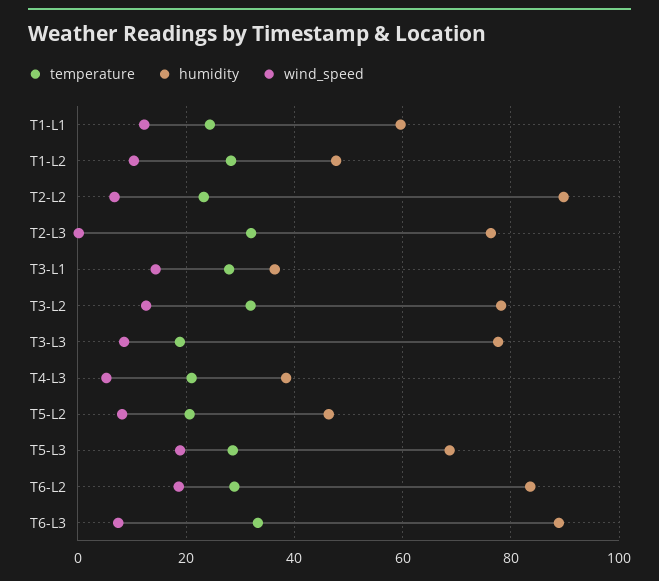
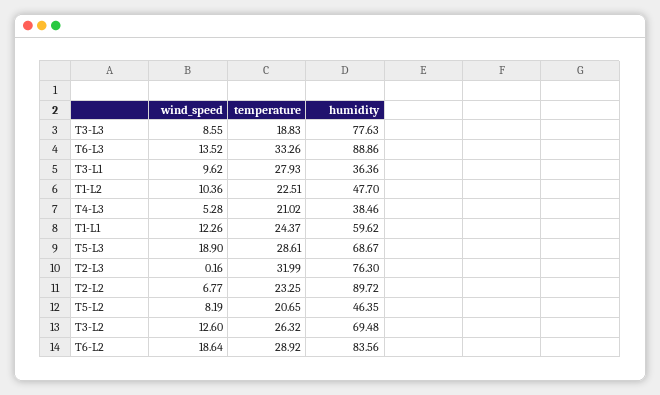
temperature, T1-L2: 28 -> 22.51
wind_speed, T3-L1: 14 -> 9.62
temperature, T3-L2: 32 -> 26.32
humidity, T3-L2: 78 -> 69.48
wind_speed, T6-L3: 8 -> 13.52

